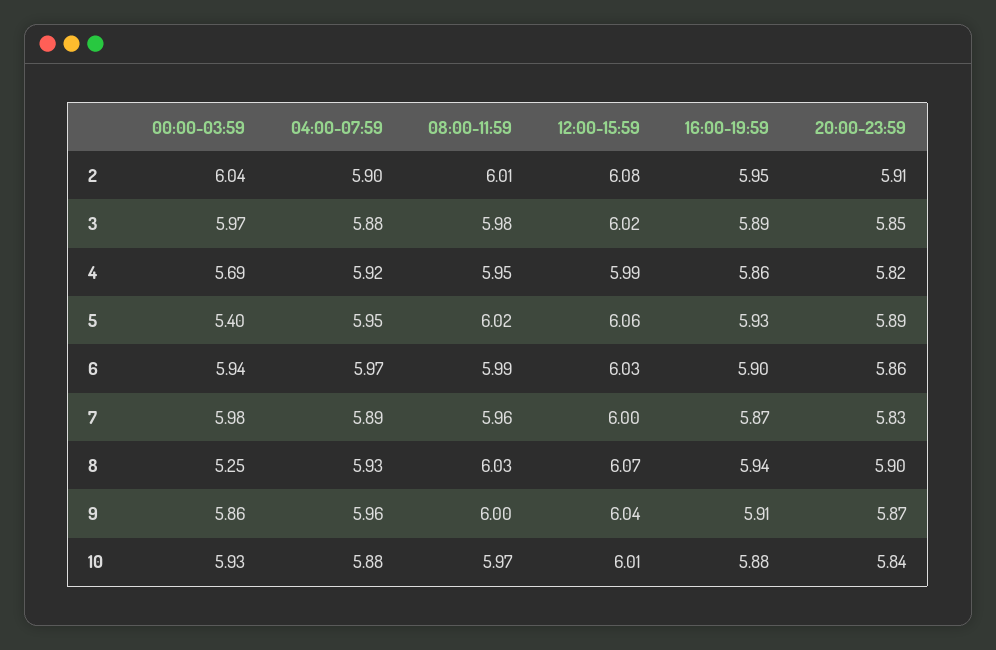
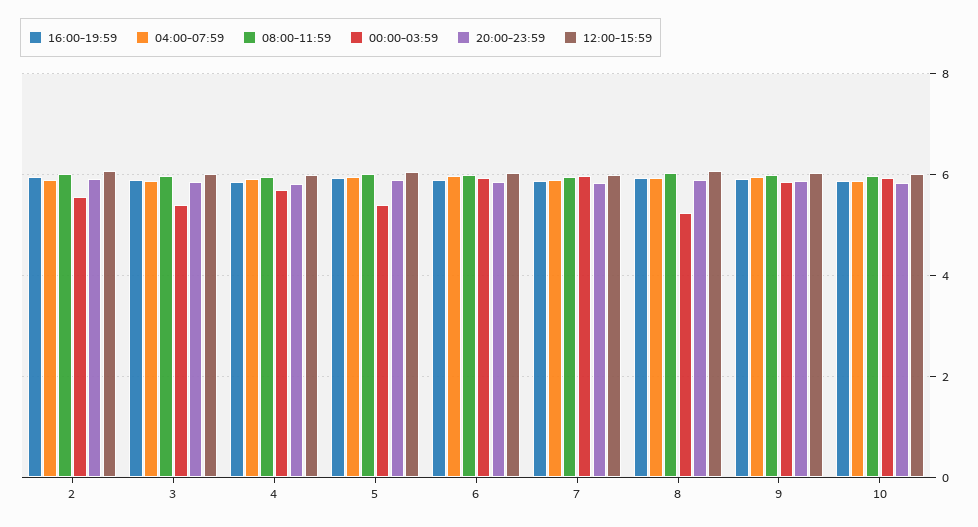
00:00-03:59, 2: 6.04 -> 5.6
00:00-03:59, 3: 5.97 -> 5.4

